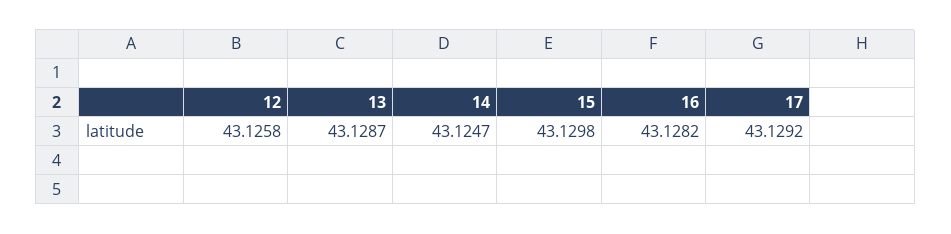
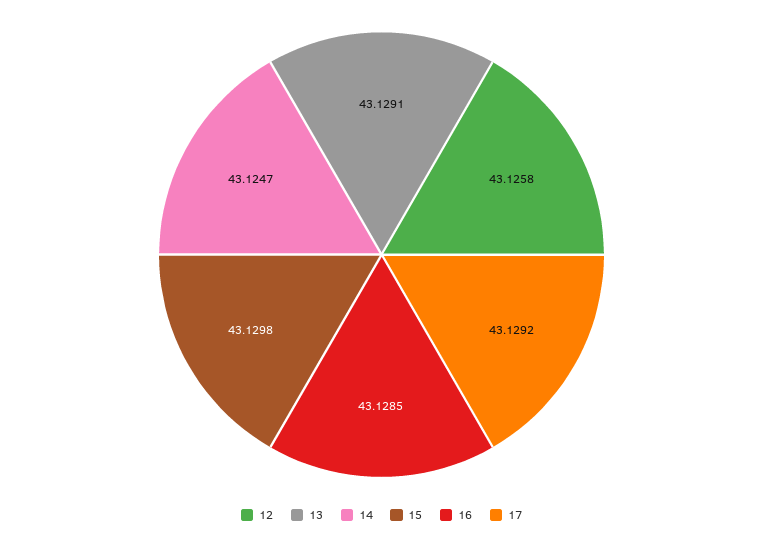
13: 43.1287 -> 43.1291
16: 43.1282 -> 43.1285

